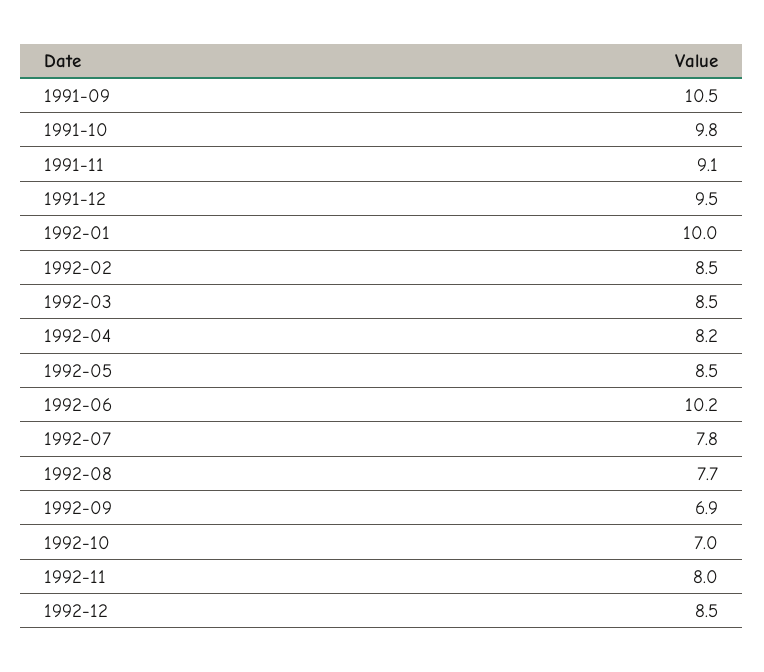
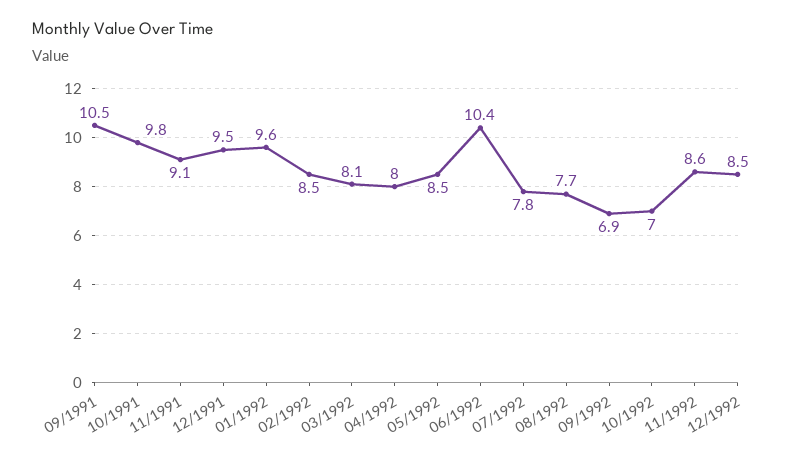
1992-01: 10 -> 9.6
1992-03: 8.5 -> 8.1
1992-04: 8.2 -> 8
1992-06: 10.2 -> 10.4
1992-11: 8 -> 8.6

